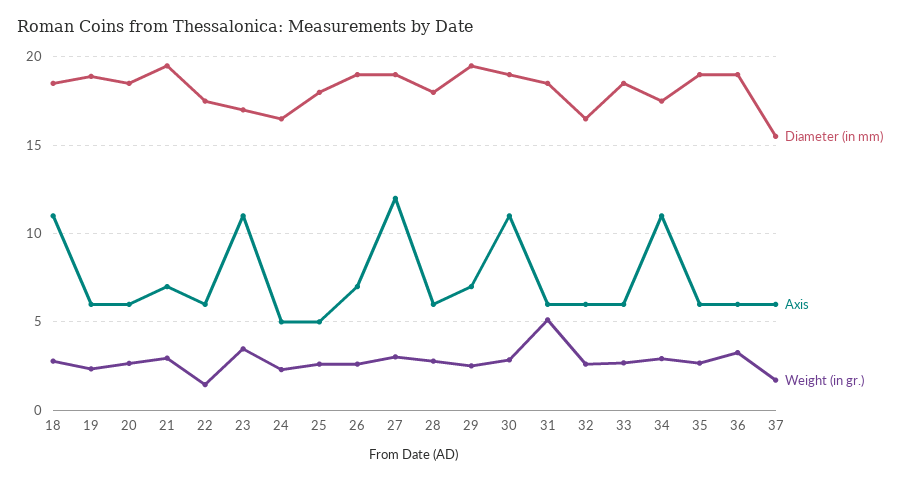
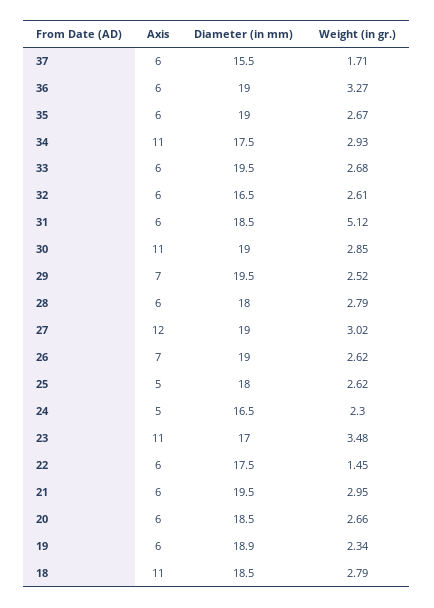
Axis, 21: 7 -> 6
Diameter (in mm), 33: 18.5 -> 19.5

